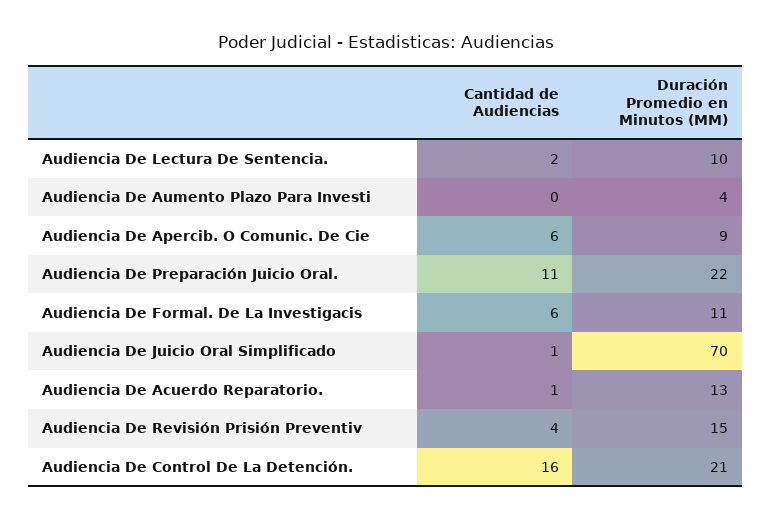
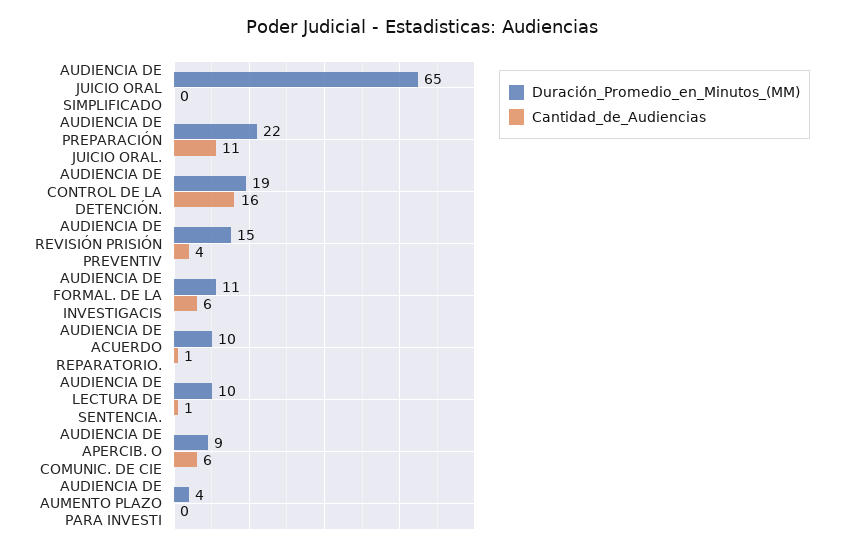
Cantidad de Audiencias, Audiencia De Lectura De Sentencia.: 2 -> 1
Cantidad de Audiencias, Audiencia De Juicio Oral Simplificado: 1 -> 0
Duración Promedio en Minutos (MM), Audiencia De Juicio Oral Simplificado: 70 -> 65
Duración Promedio en Minutos (MM), Audiencia De Acuerdo Reparatorio.: 13 -> 10
Duración Promedio en Minutos (MM), Audiencia De Control De La Detención.: 21 -> 19

